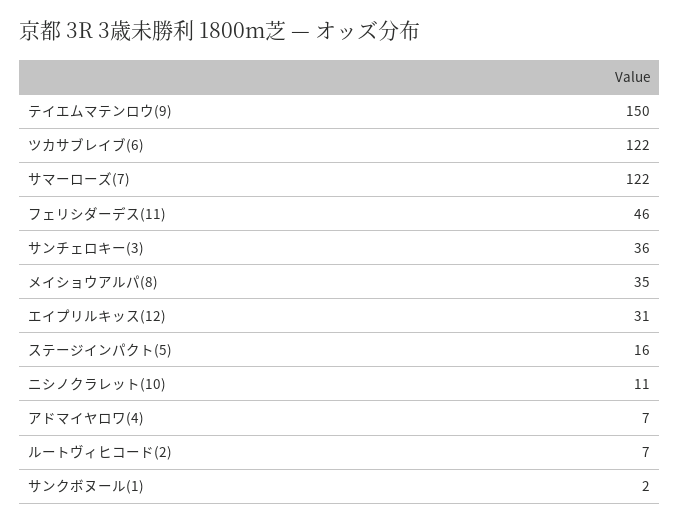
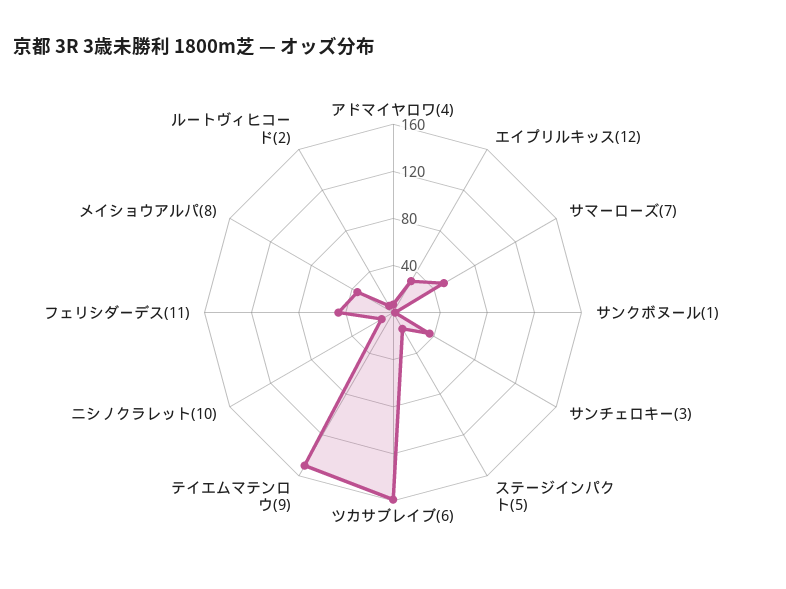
ツカサブレイブ(6): 122 -> 160
サマーローズ(7): 122 -> 50

